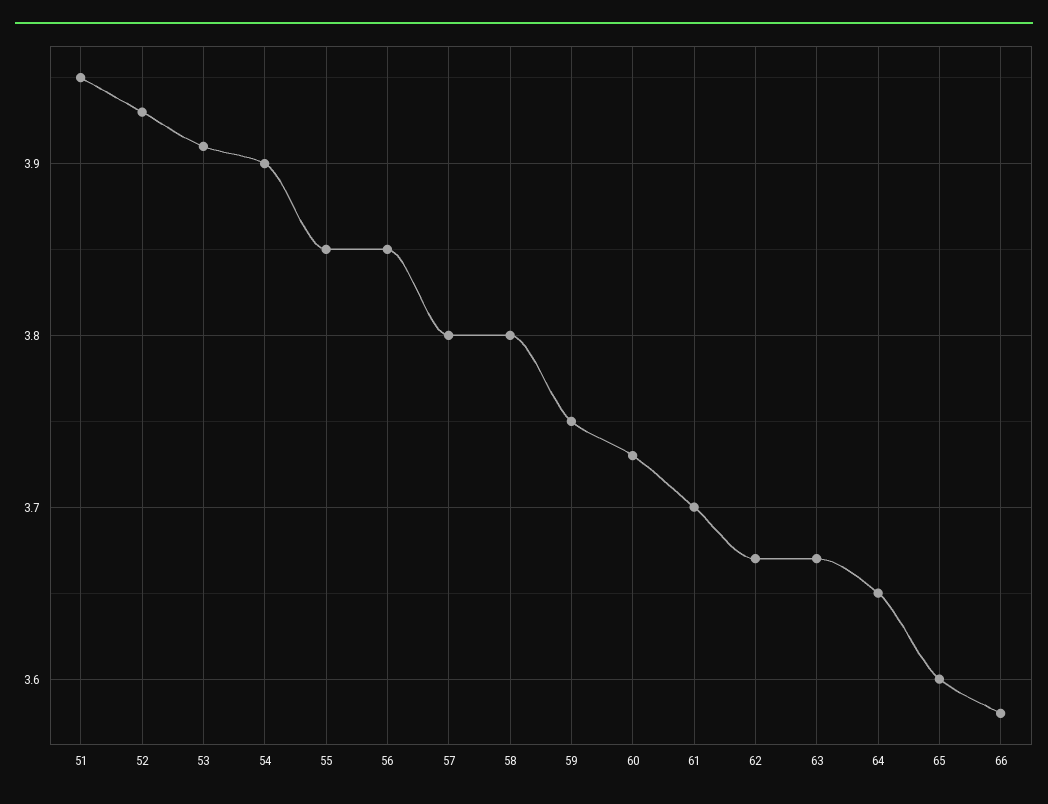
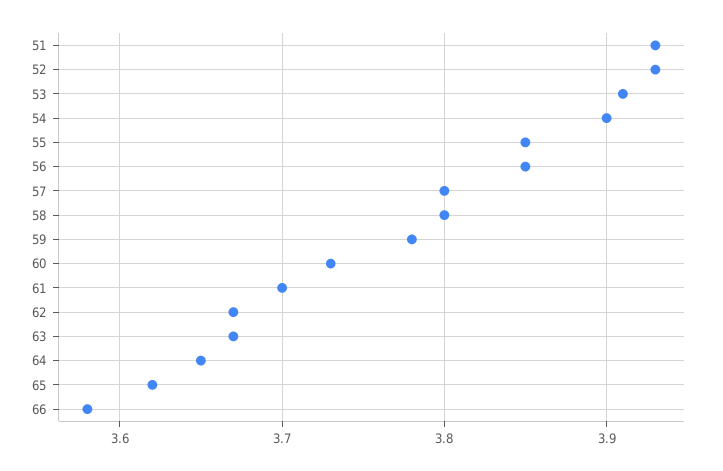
51: 3.95 -> 3.93
59: 3.75 -> 3.78
65: 3.6 -> 3.62

